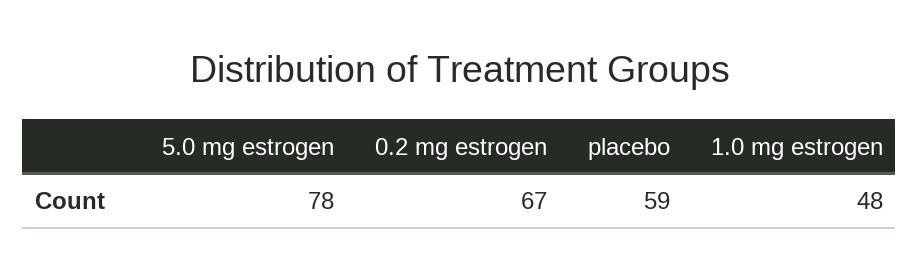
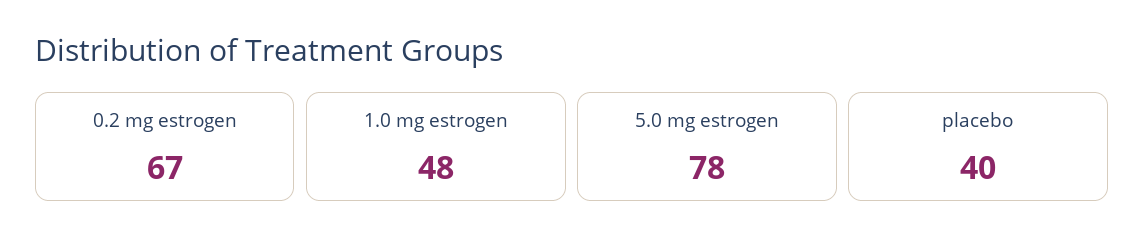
placebo: 59 -> 40

